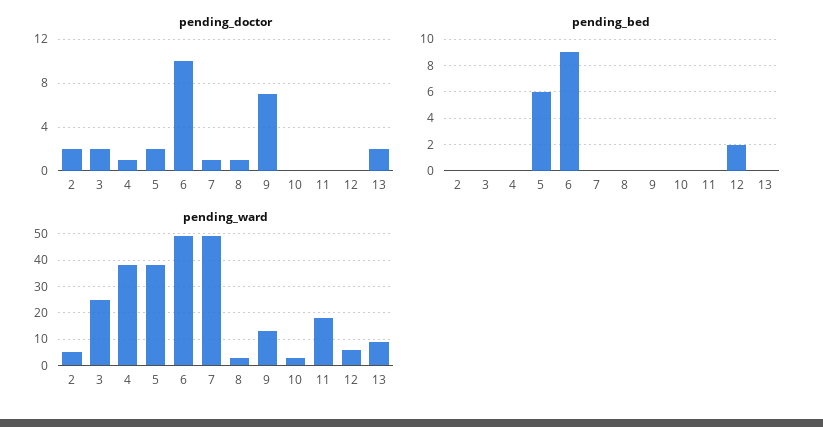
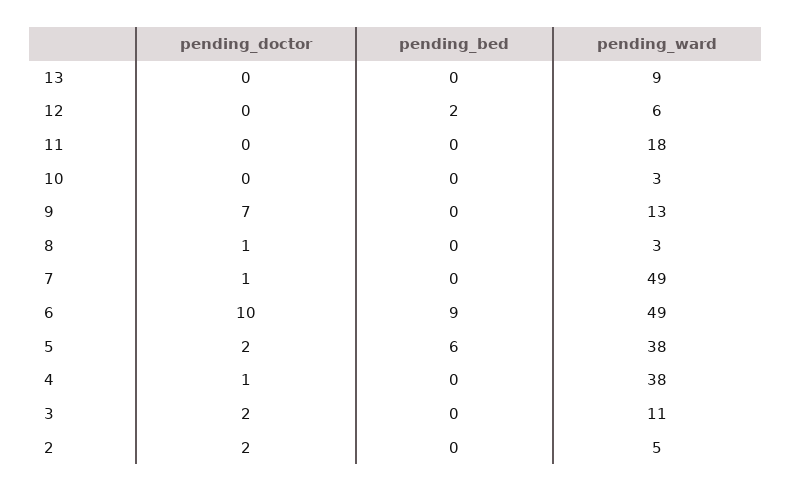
pending_doctor, 13: 2 -> 0
pending_ward, 3: 25 -> 11

